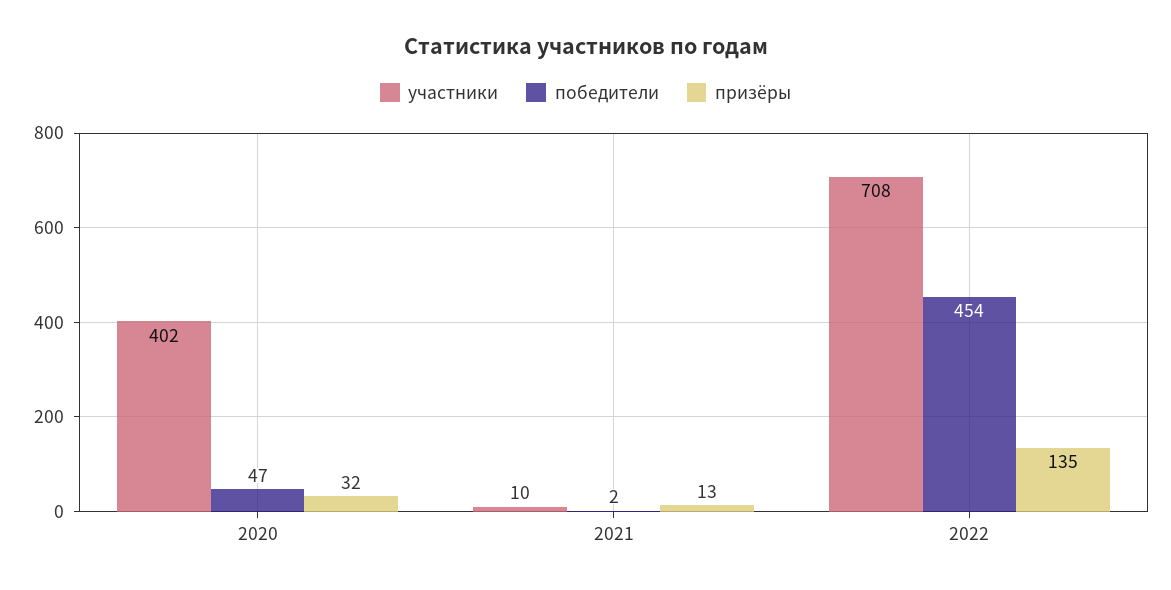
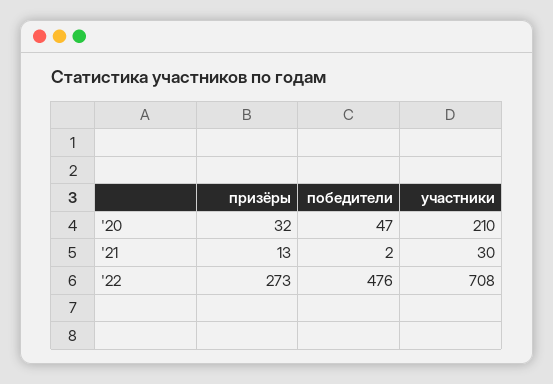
участники, 2020: 402 -> 210
участники, 2021: 10 -> 30
победители, 2022: 454 -> 476
призёры, 2022: 135 -> 273

